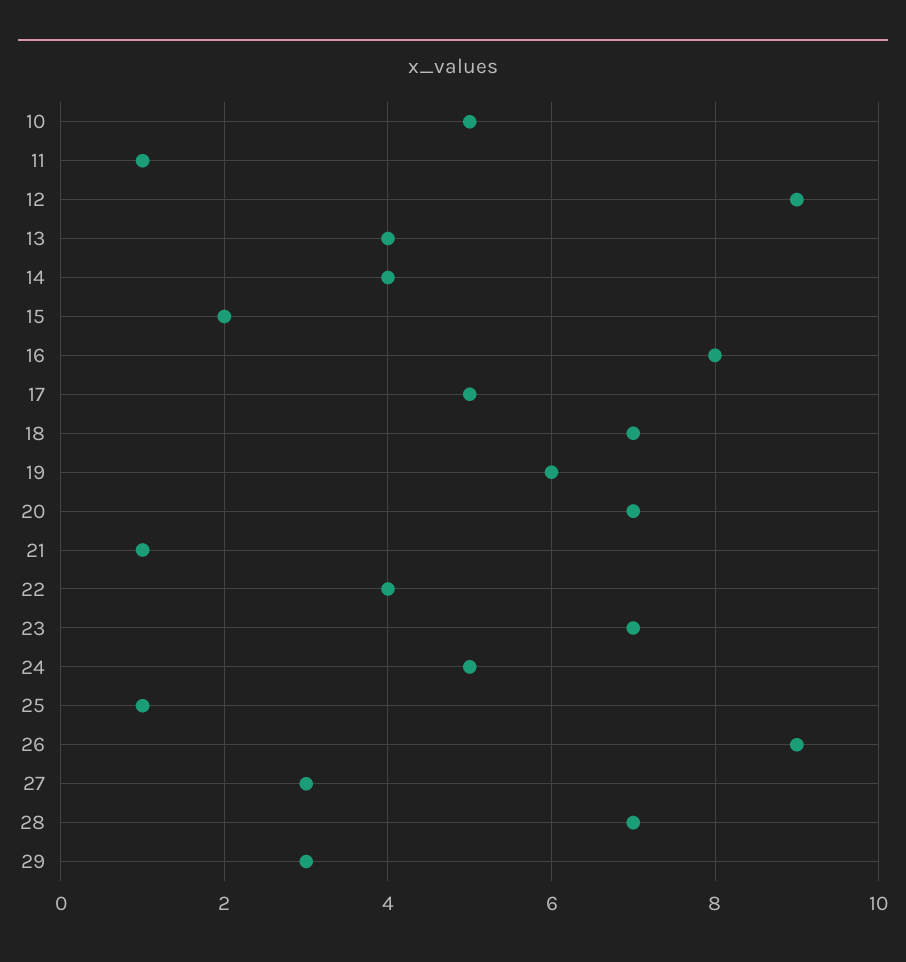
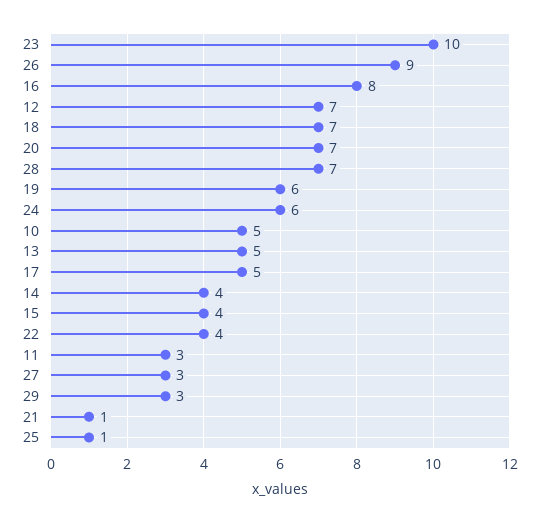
11: 1 -> 3
12: 9 -> 7
13: 4 -> 5
15: 2 -> 4
23: 7 -> 10
24: 5 -> 6

